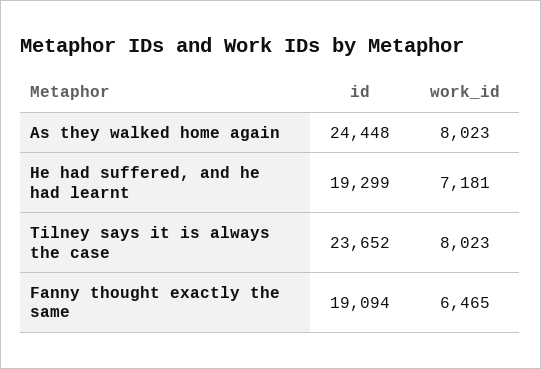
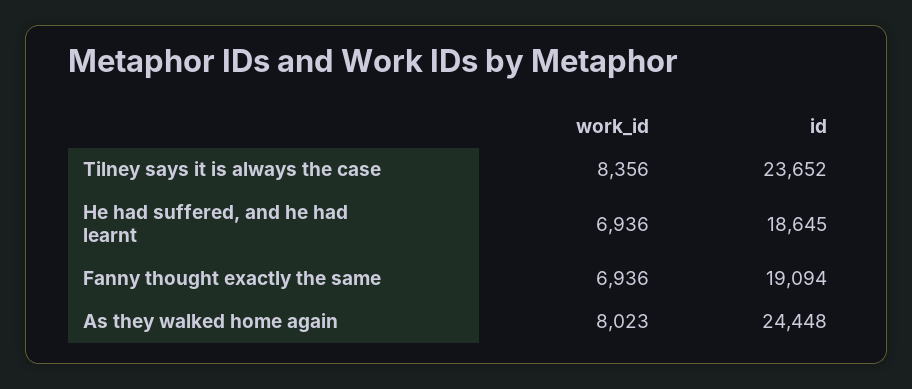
id, He had suffered, and he had learnt: 19299 -> 18645
work_id, He had suffered, and he had learnt: 7181 -> 6936
work_id, Tilney says it is always the case: 8023 -> 8356
work_id, Fanny thought exactly the same: 6465 -> 6936

